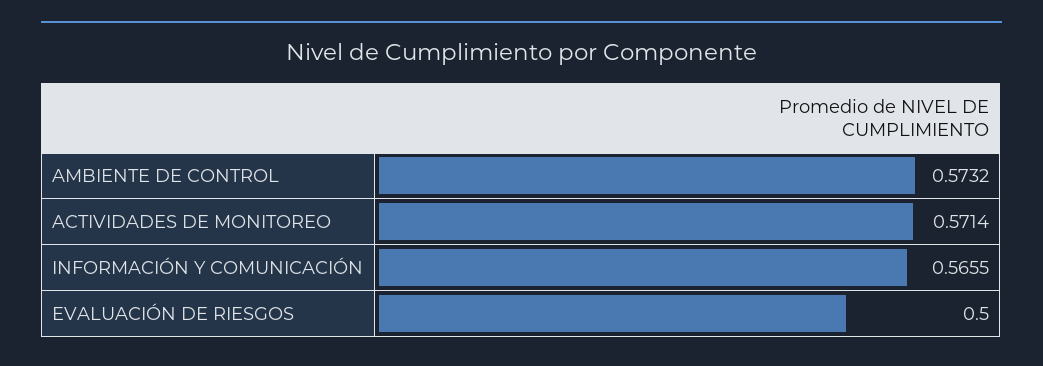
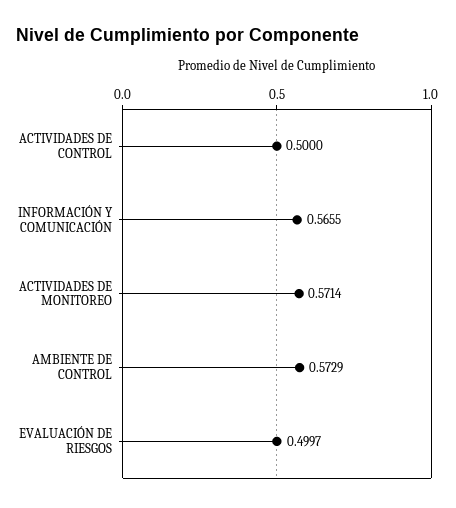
AMBIENTE DE CONTROL: 0.5732 -> 0.5729
EVALUACIÓN DE RIESGOS: 0.5 -> 0.4997
ACTIVIDADES DE CONTROL: none -> 0.5

